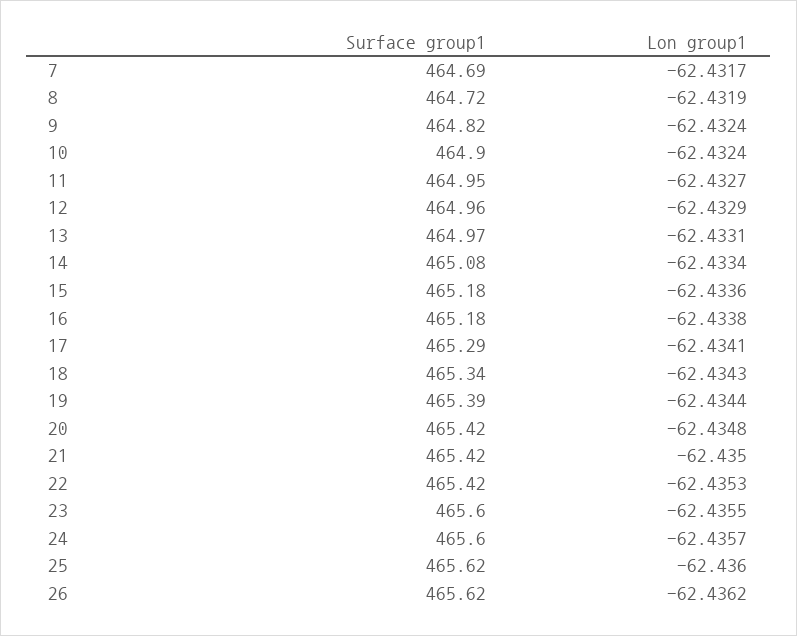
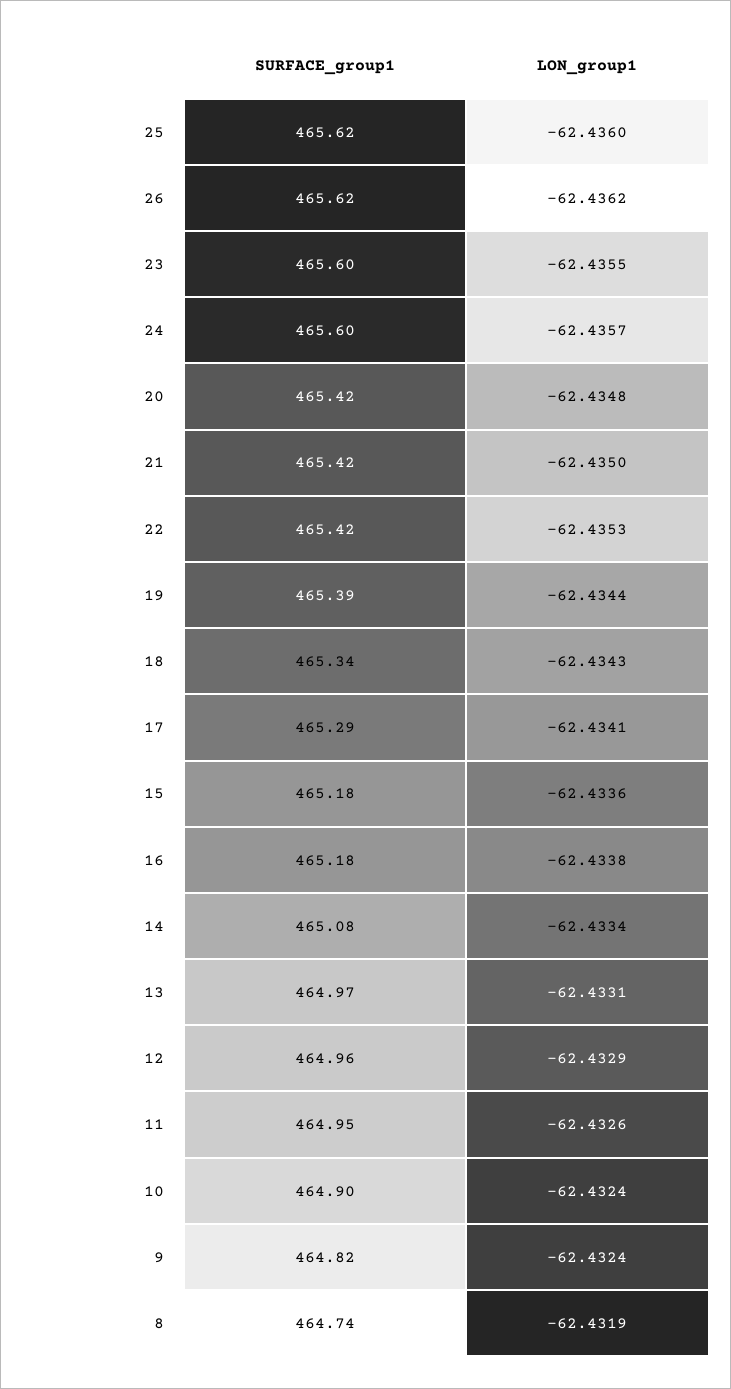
Surface group1, 7: 464.69 -> none
Lon group1, 7: -62.4317 -> none
Surface group1, 8: 464.72 -> 464.74
Lon group1, 11: -62.4327 -> -62.4326

